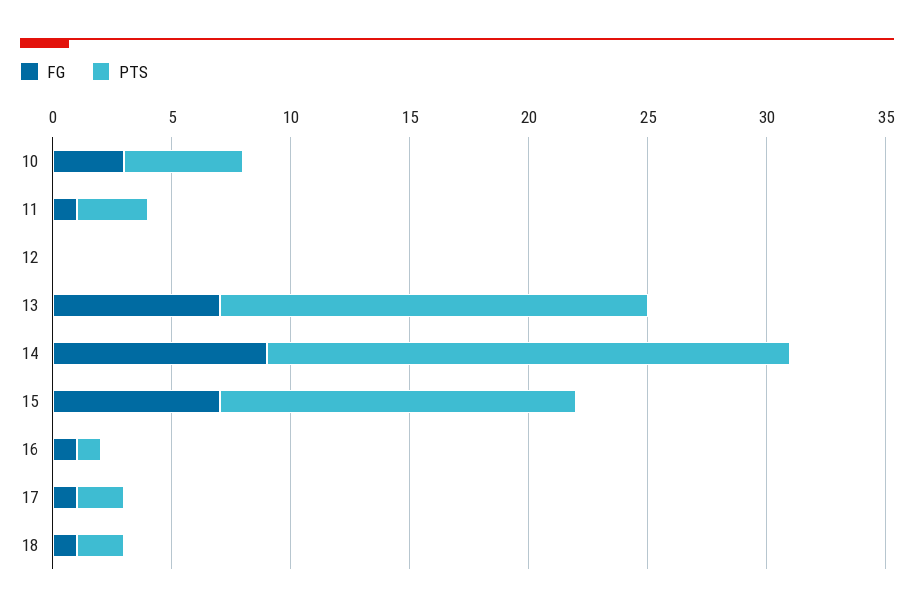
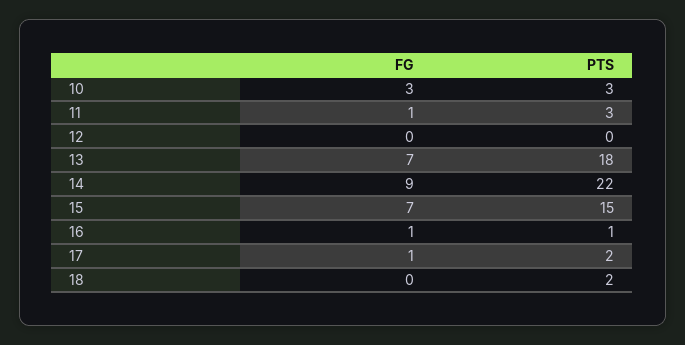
PTS, 10: 5 -> 3
FG, 18: 1 -> 0

